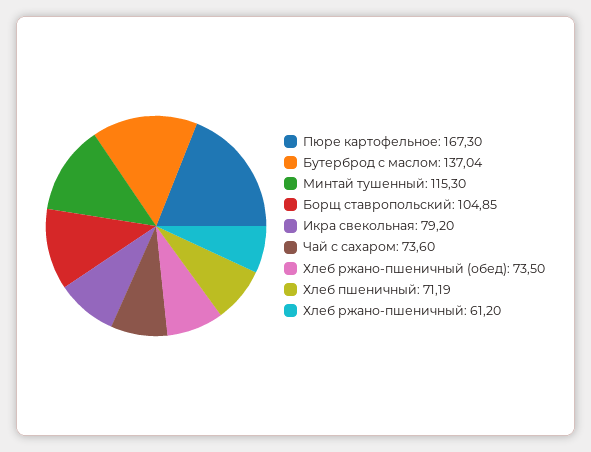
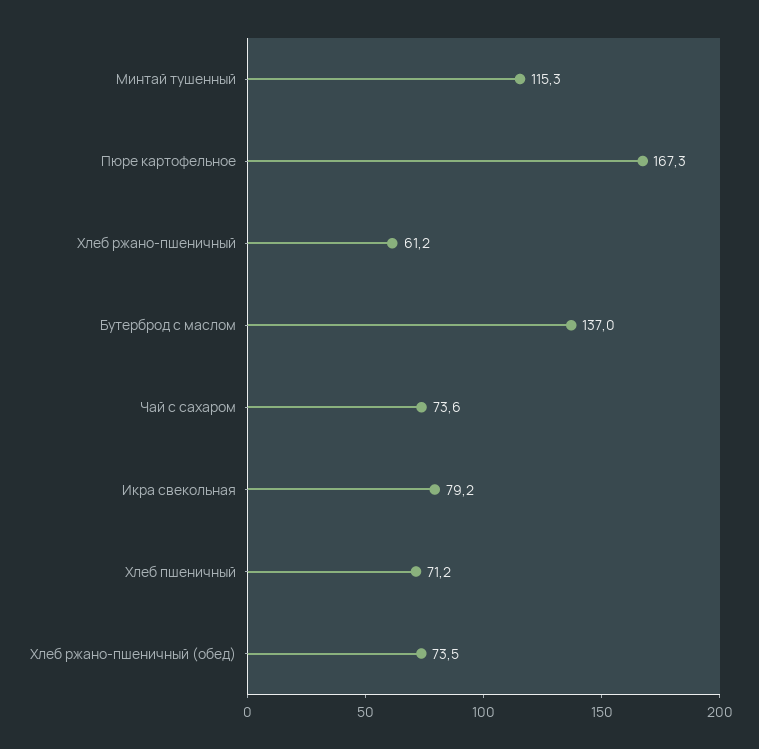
Борщ ставропольский: 104.85 -> none

